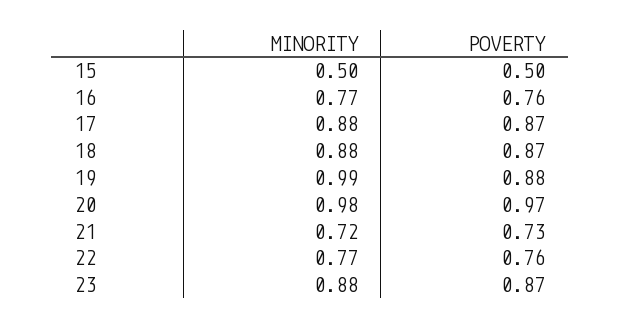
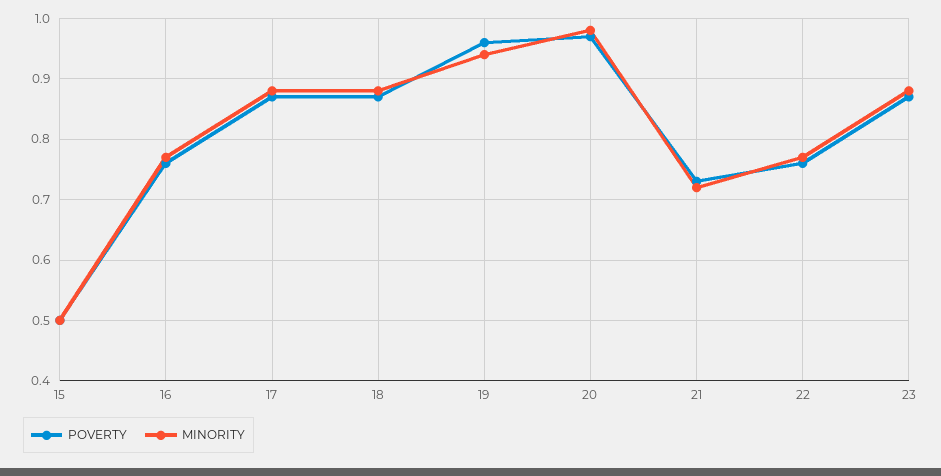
MINORITY, 19: 0.99 -> 0.94
POVERTY, 19: 0.88 -> 0.96

